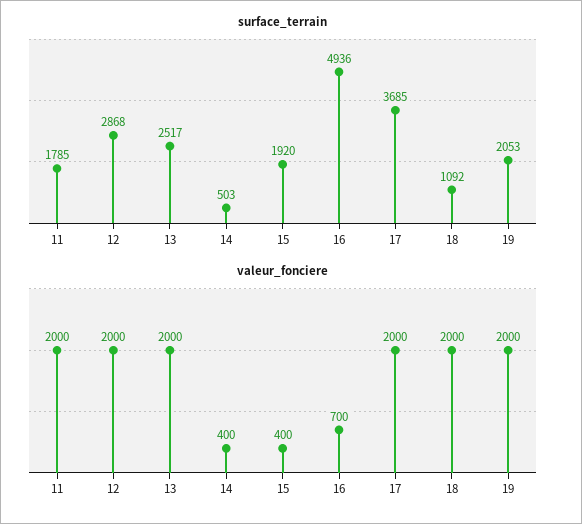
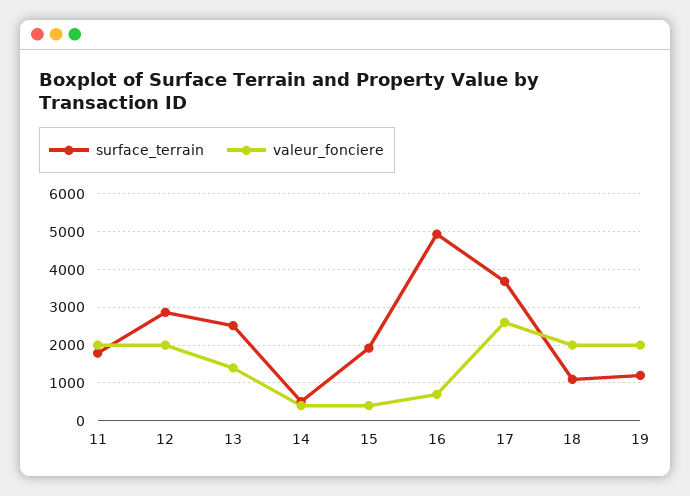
surface_terrain, 19: 2053 -> 1200
valeur_fonciere, 13: 2000 -> 1400
valeur_fonciere, 17: 2000 -> 2600

